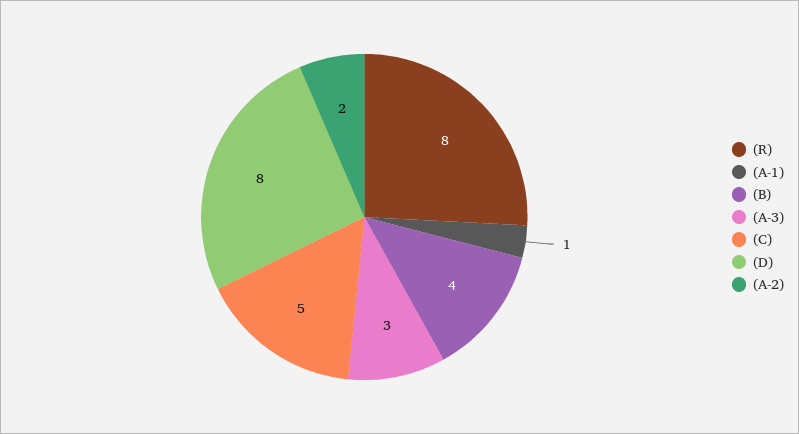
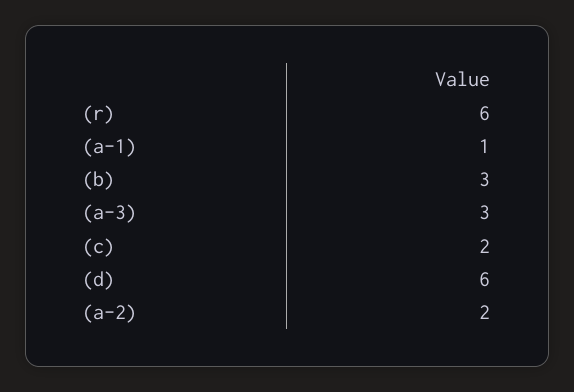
(R): 8 -> 6
(B): 4 -> 3
(C): 5 -> 2
(D): 8 -> 6

